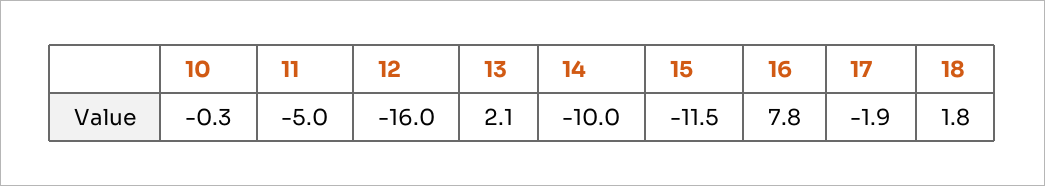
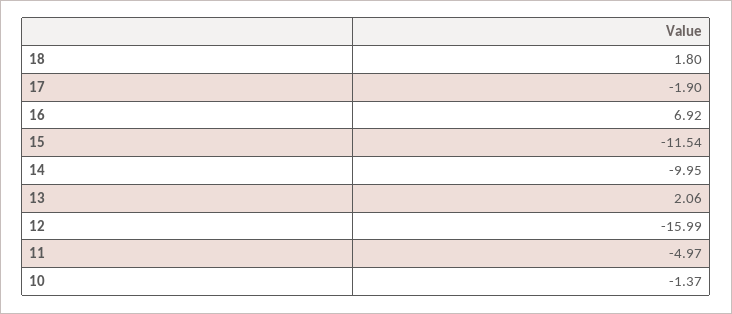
10: -0.3 -> -1.37
16: 7.8 -> 6.92

